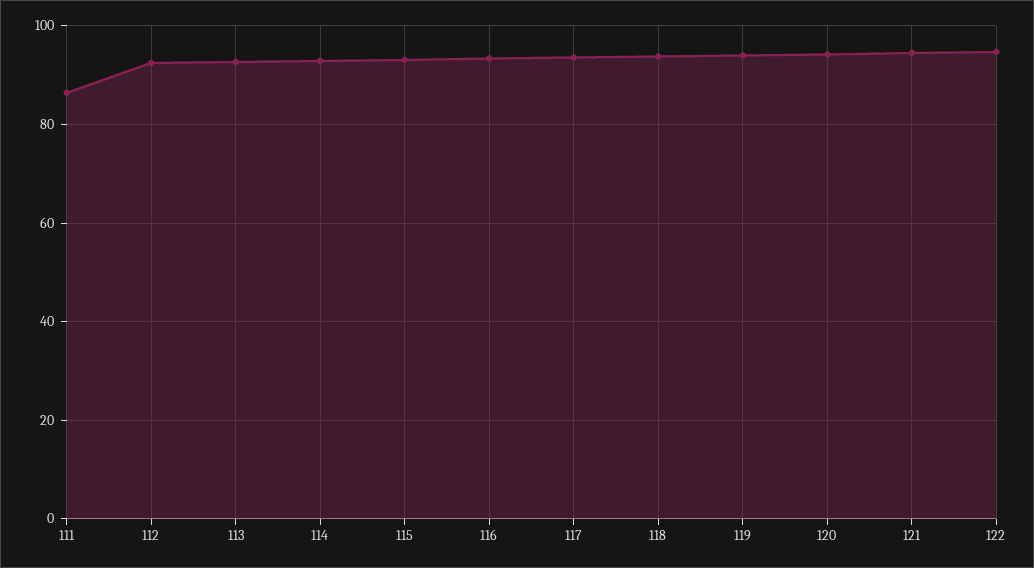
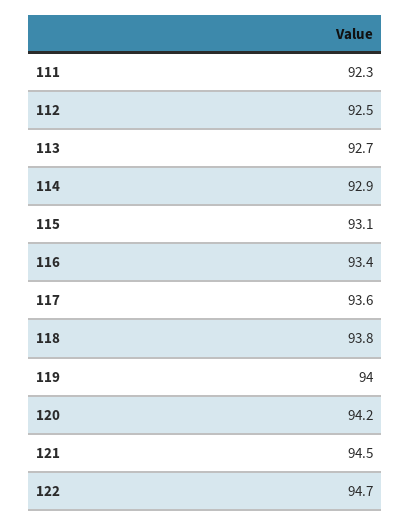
111: 86 -> 92.3

